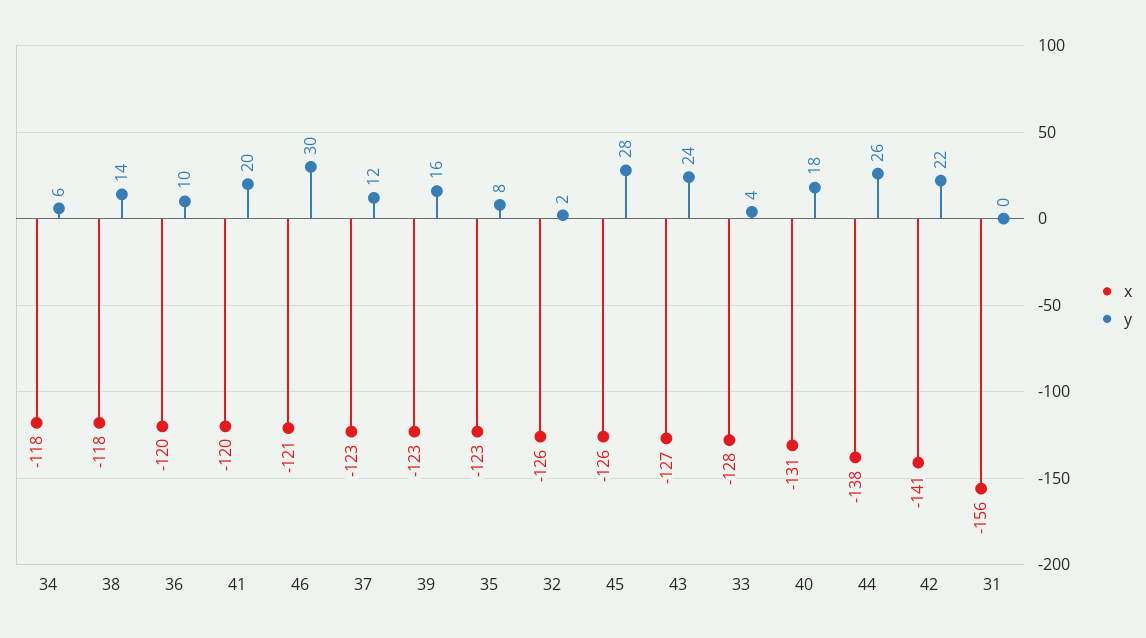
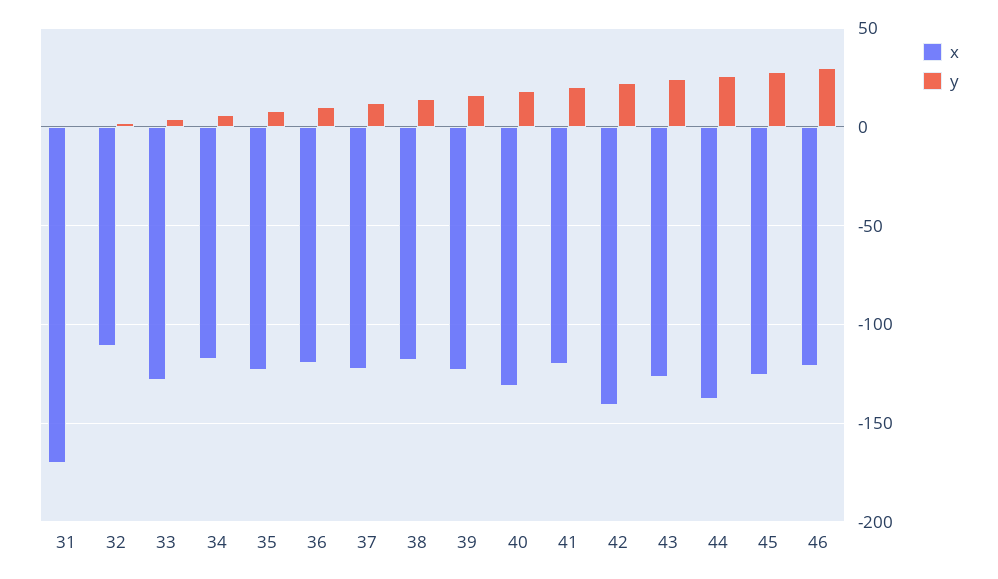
x, 32: -126 -> -110
x, 31: -156 -> -170

